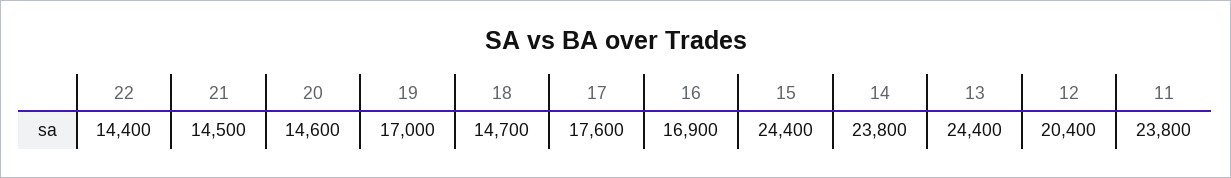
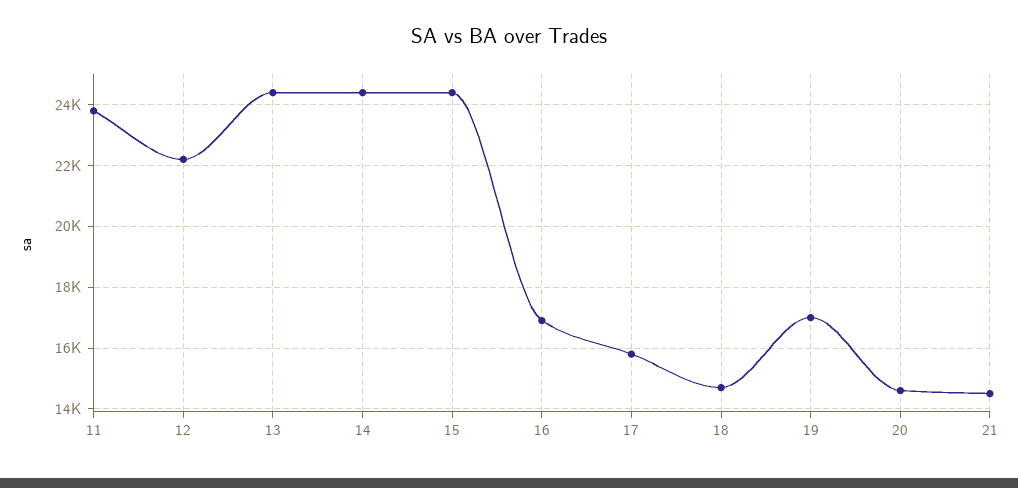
22: 14400 -> none
17: 17600 -> 15800
14: 23800 -> 24400
12: 20400 -> 22200

